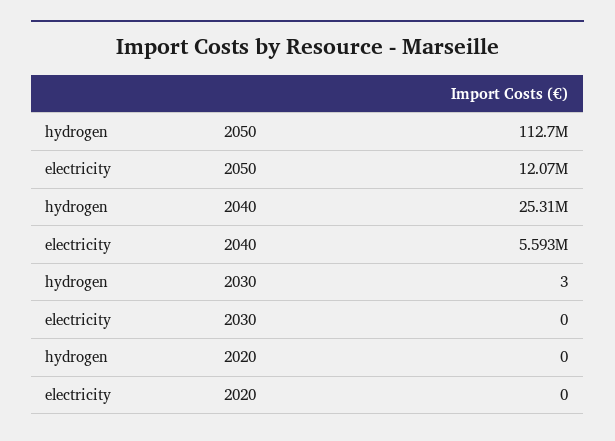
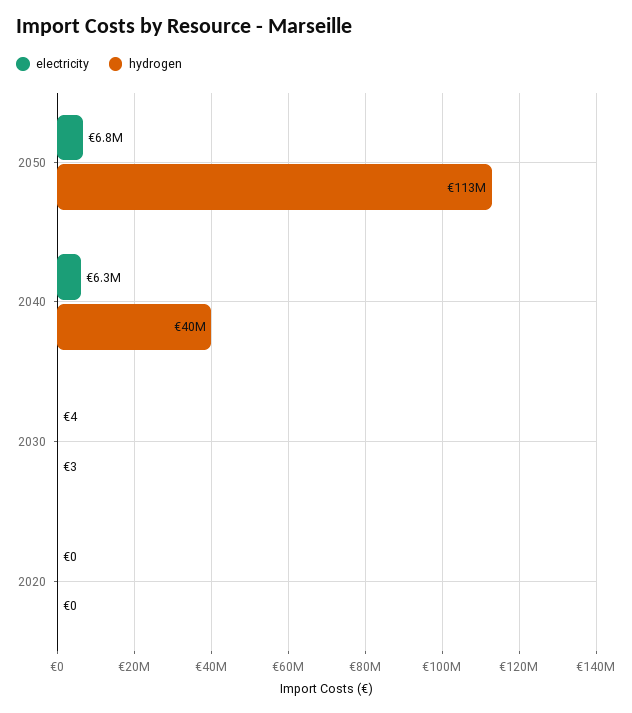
electricity, 2050: 12070000 -> 6800000
hydrogen, 2040: 25310000 -> 40000000
electricity, 2040: 5593000 -> 6300000
electricity, 2030: 0 -> 4

